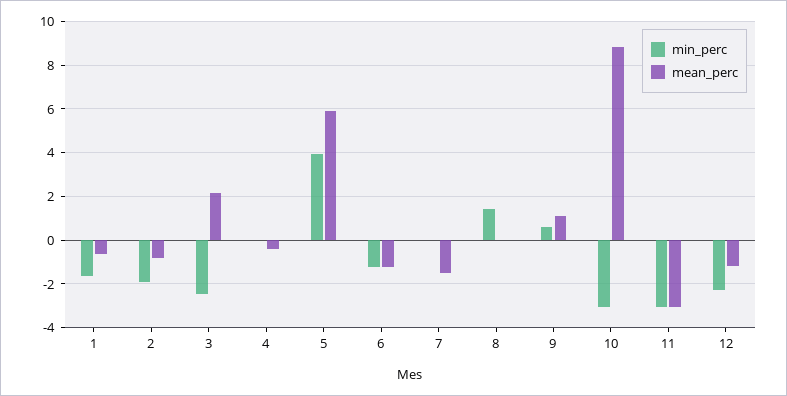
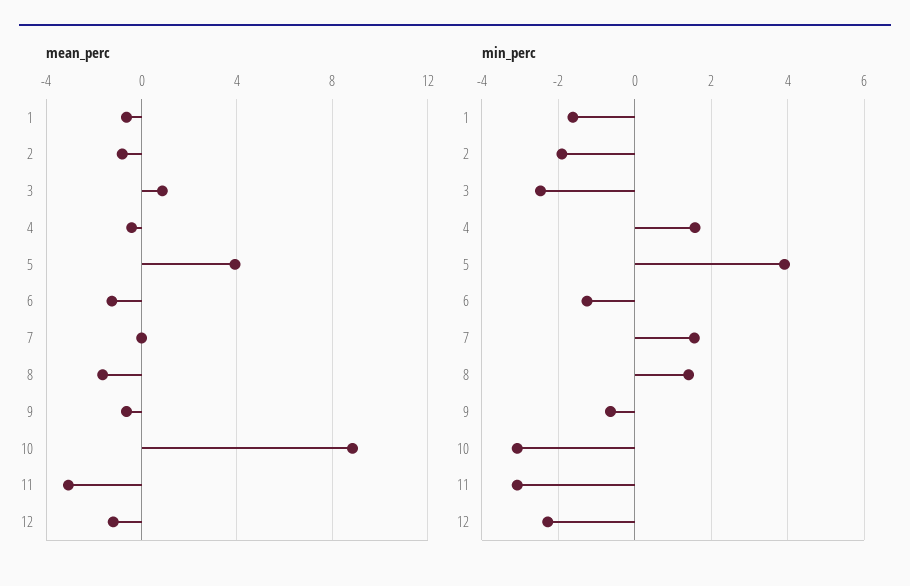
mean_perc, 3: 2 -> 1
min_perc, 4: 0 -> 1.6
mean_perc, 5: 6 -> 4
min_perc, 7: 0 -> 1.6
mean_perc, 7: -1.5 -> 0
mean_perc, 8: 0 -> -1.5
min_perc, 9: 0.5 -> -0.6
mean_perc, 9: 1 -> -0.5

